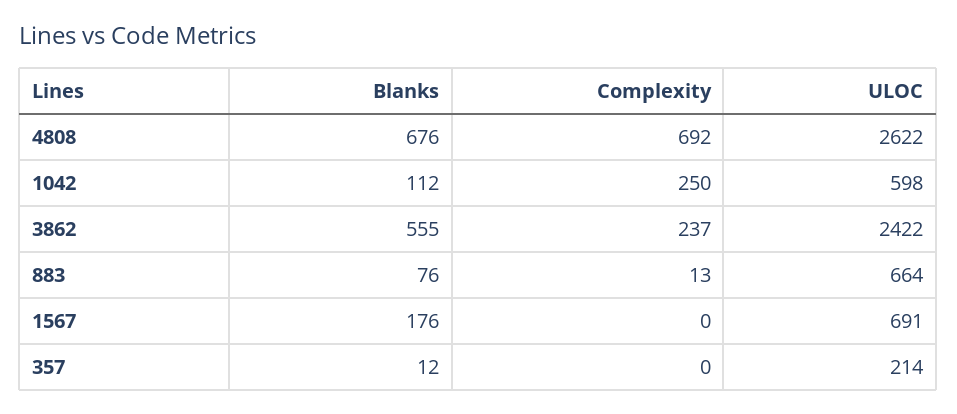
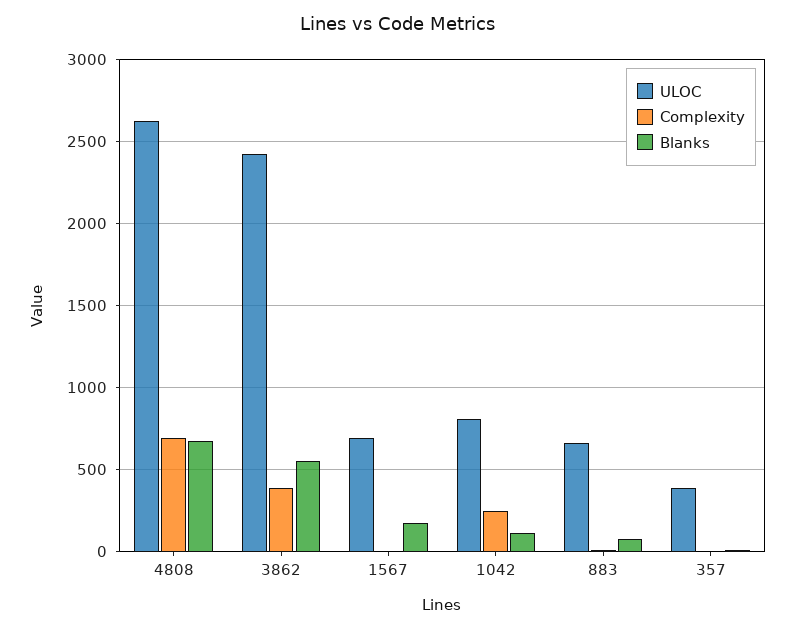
ULOC, 1042: 598 -> 800
Complexity, 3862: 237 -> 400
ULOC, 357: 214 -> 400

